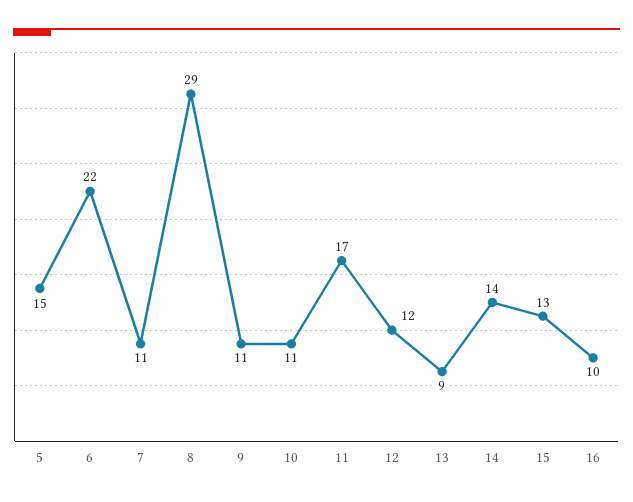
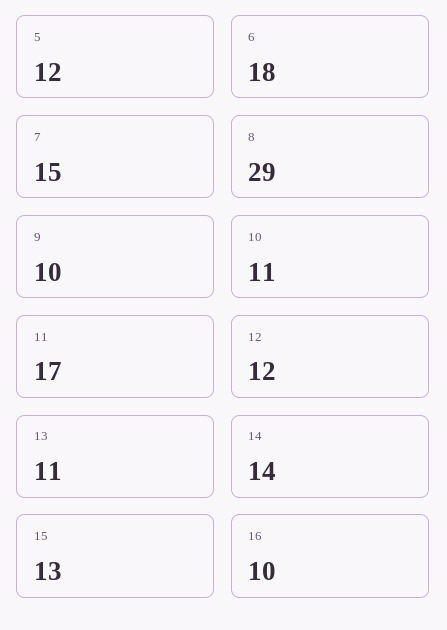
5: 15 -> 12
6: 22 -> 18
7: 11 -> 15
9: 11 -> 10
13: 9 -> 11

